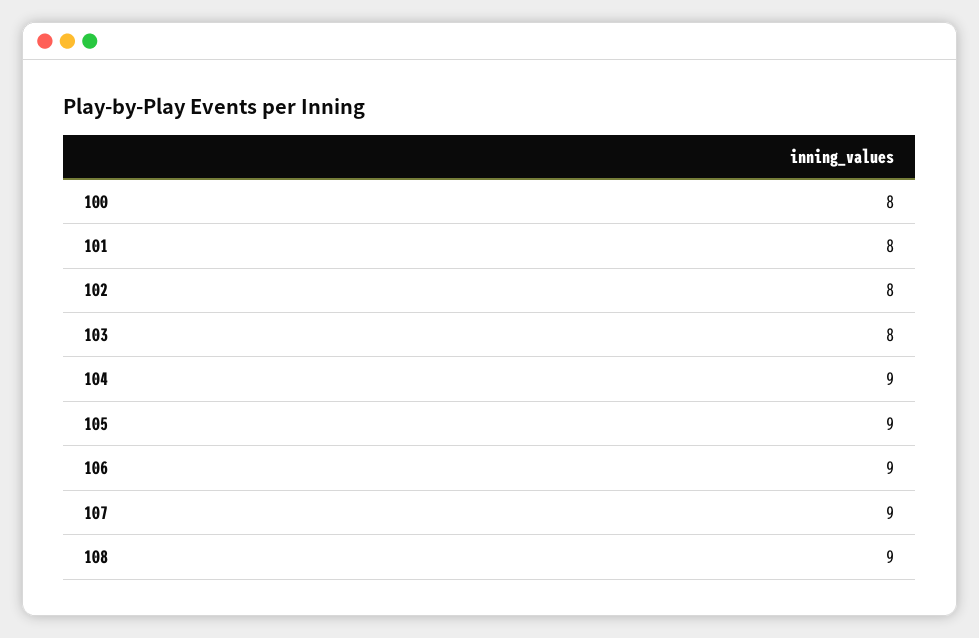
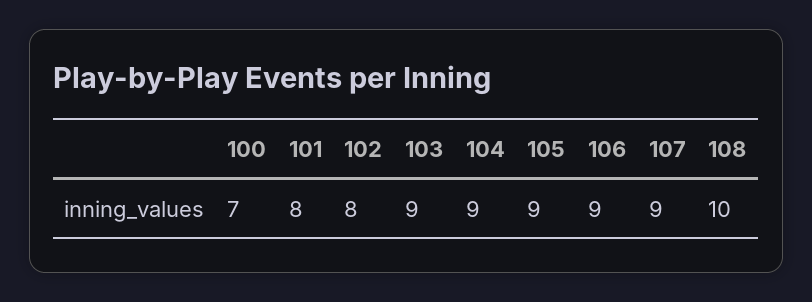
100: 8 -> 7
103: 8 -> 9
108: 9 -> 10

